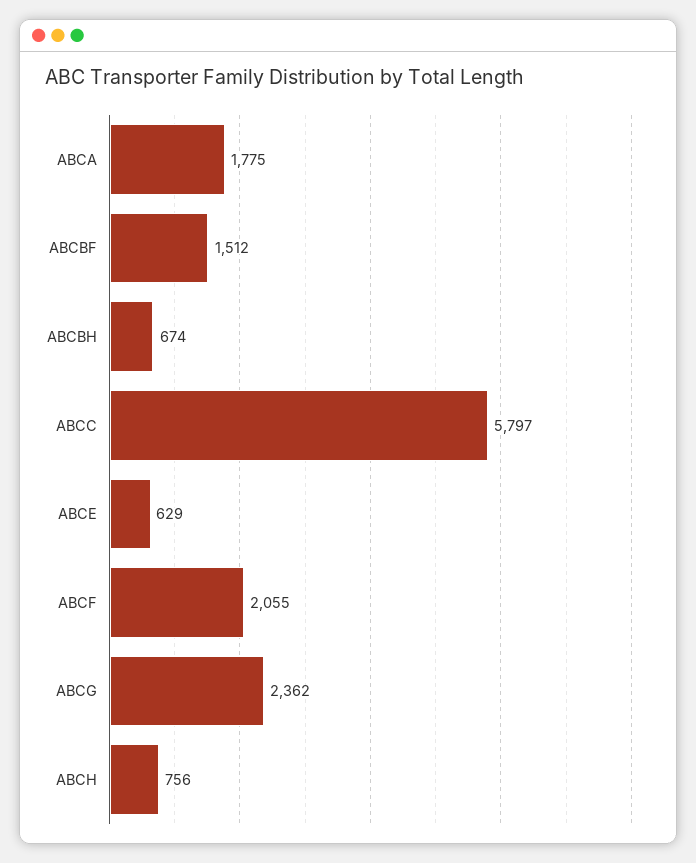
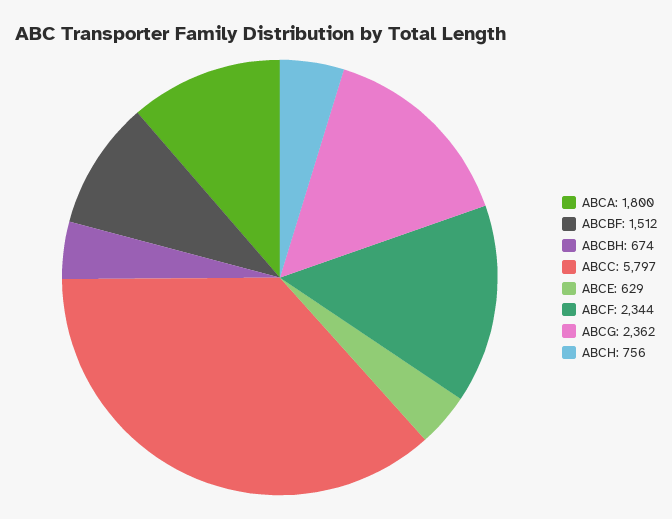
ABCA: 1775 -> 1800
ABCF: 2055 -> 2344

